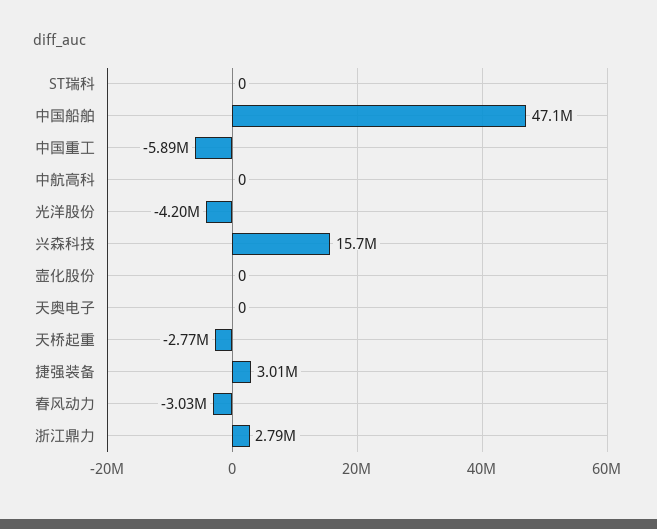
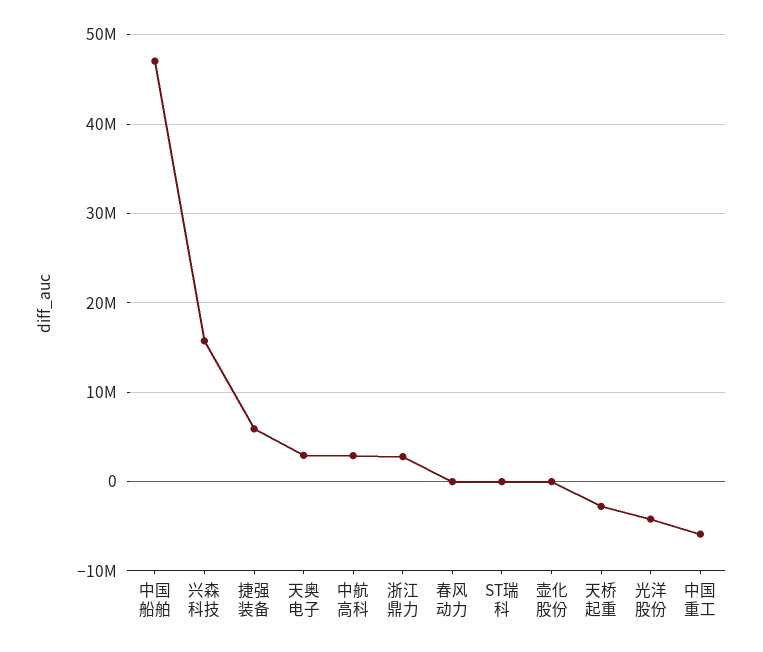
中航高科: 0 -> 3000000
天奥电子: 0 -> 3000000
捷强装备: 3010000 -> 6000000
春风动力: -3030000 -> 0

